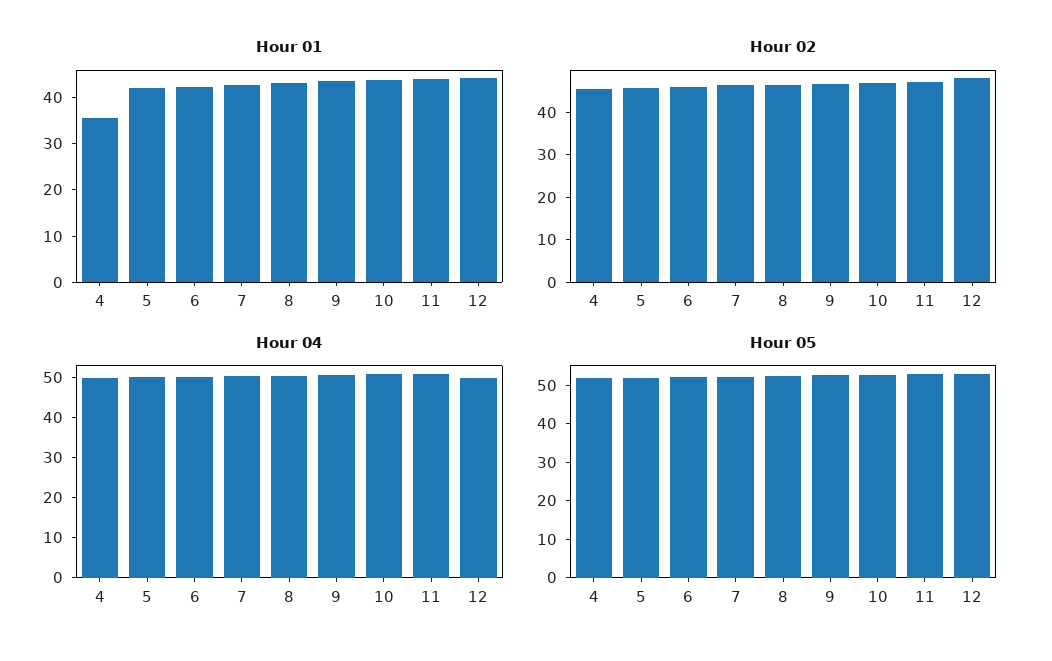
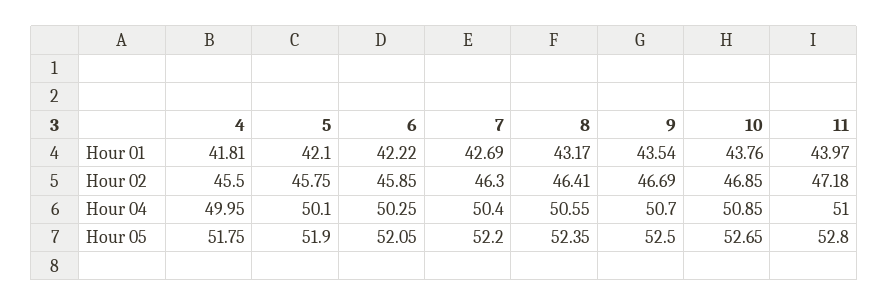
Hour 01, 4: 36 -> 41.81
Hour 01, 12: 44 -> none
Hour 02, 12: 48 -> none
Hour 04, 12: 50 -> none
Hour 05, 12: 52.5 -> none

